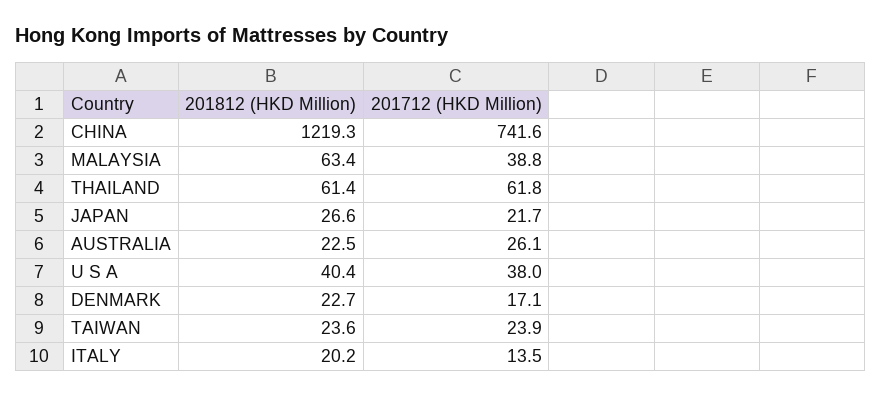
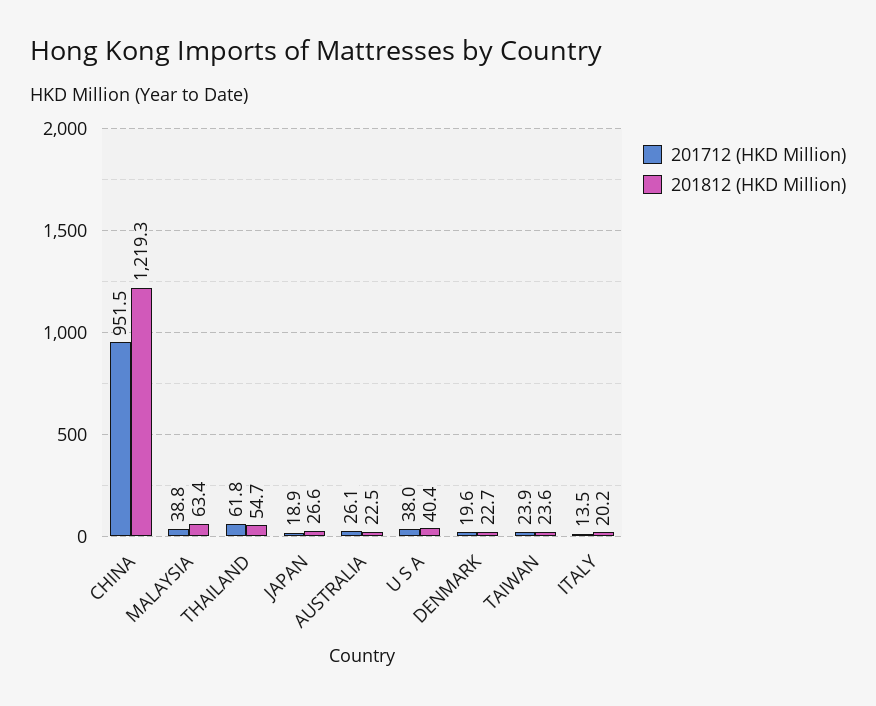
201712 (HKD Million), CHINA: 741.6 -> 951.5
201812 (HKD Million), THAILAND: 61.4 -> 54.7
201712 (HKD Million), JAPAN: 21.7 -> 18.9
201712 (HKD Million), DENMARK: 17.1 -> 19.6

